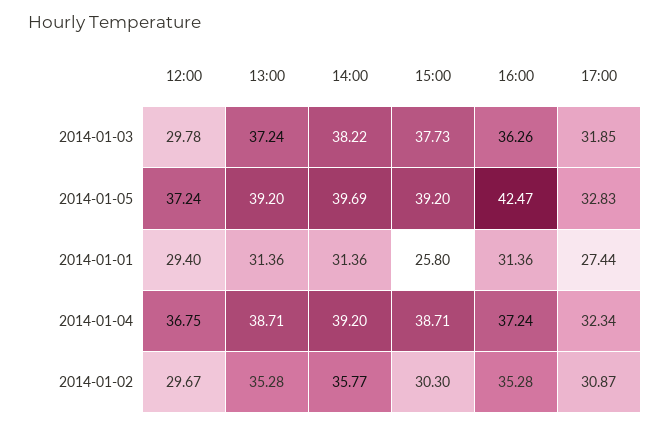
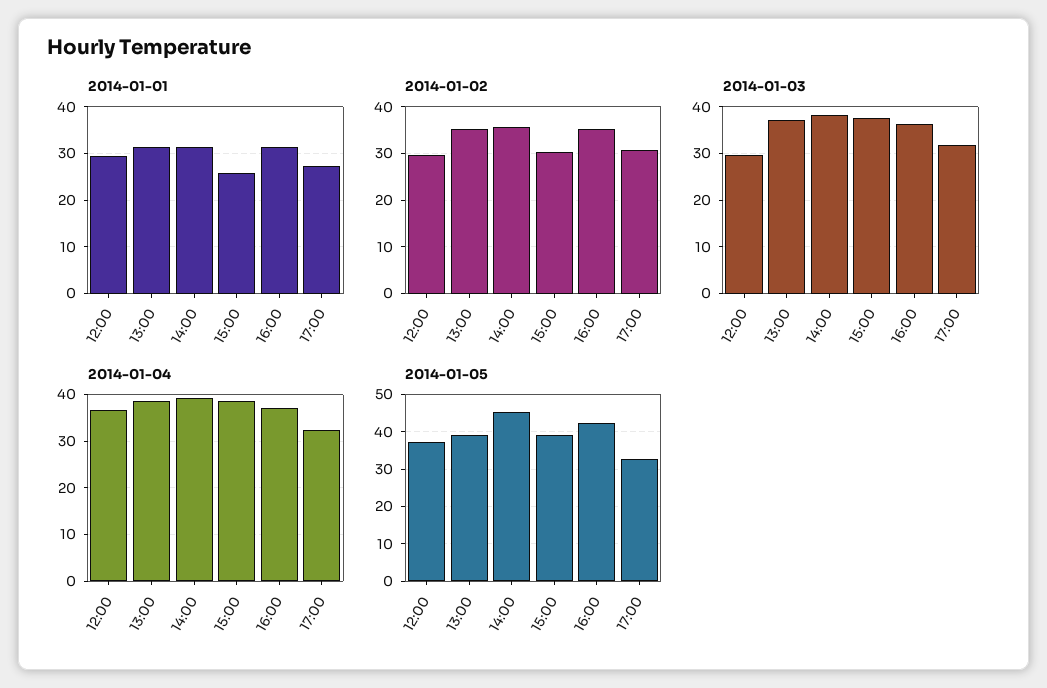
2014-01-05, 14:00: 39.69 -> 46

